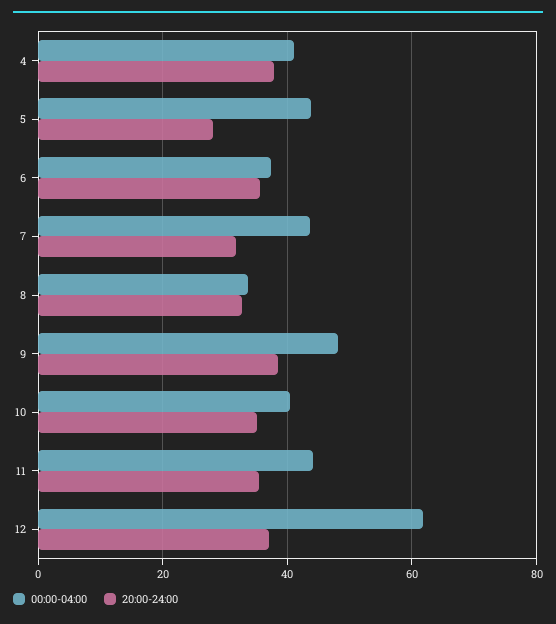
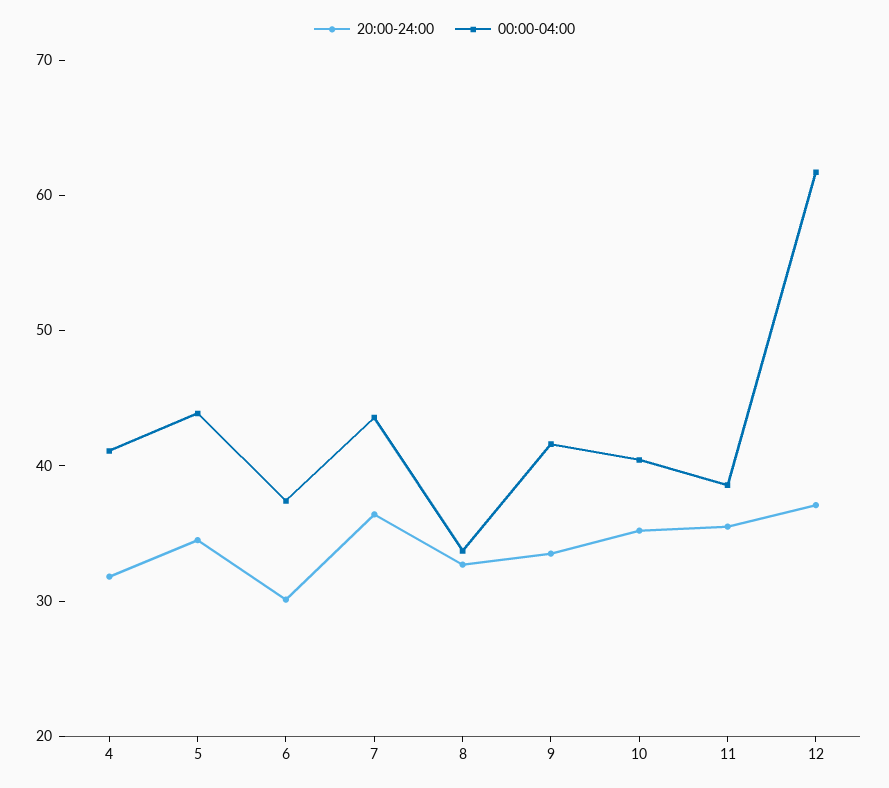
20:00-24:00, 4: 38 -> 32
20:00-24:00, 5: 28 -> 34
20:00-24:00, 6: 36 -> 30
20:00-24:00, 7: 32 -> 36
00:00-04:00, 9: 48 -> 42
20:00-24:00, 9: 38 -> 34
00:00-04:00, 11: 44 -> 38

